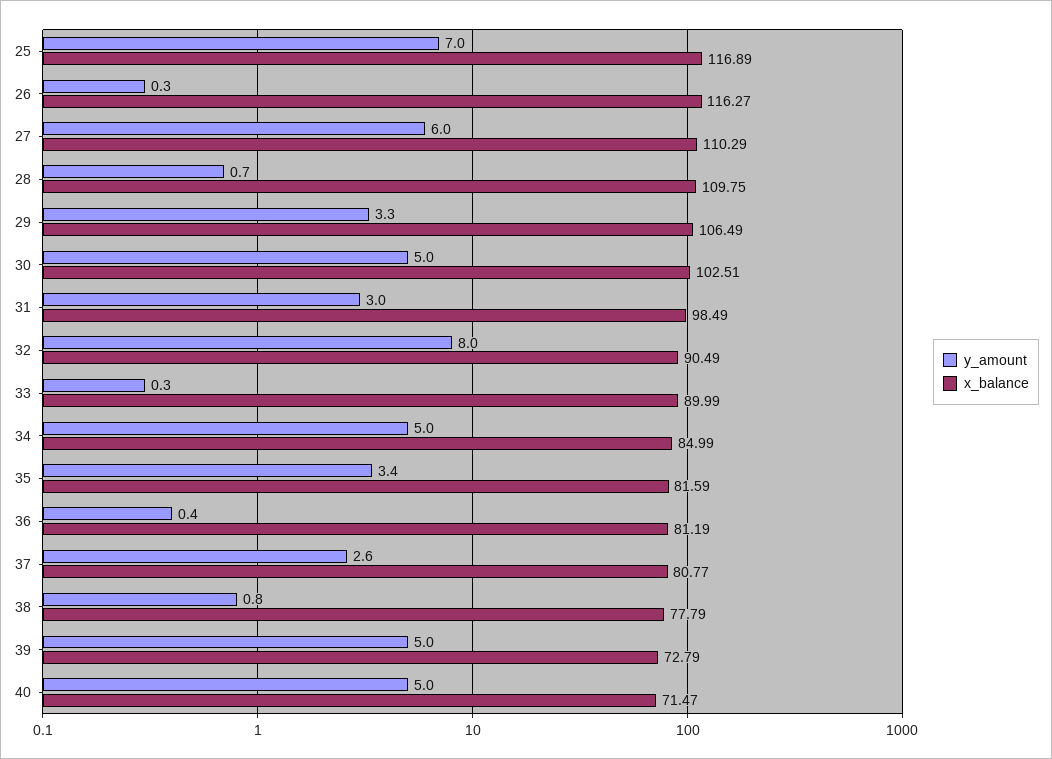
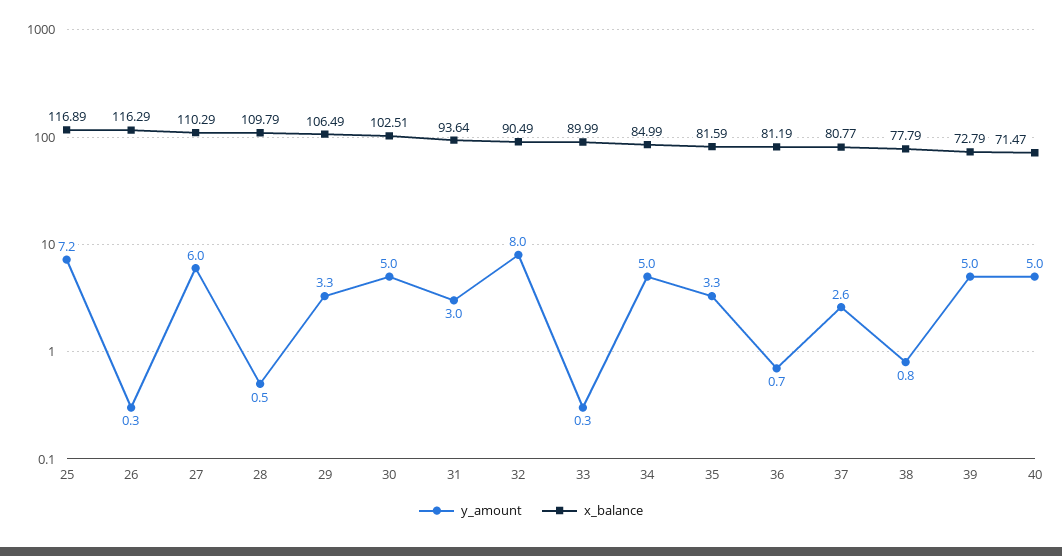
y_amount, 25: 7 -> 7.2
x_balance, 26: 116.27 -> 116.29
y_amount, 28: 0.7 -> 0.5
x_balance, 28: 109.75 -> 109.79
x_balance, 31: 98.49 -> 93.64
y_amount, 35: 3.4 -> 3.3
y_amount, 36: 0.4 -> 0.7

